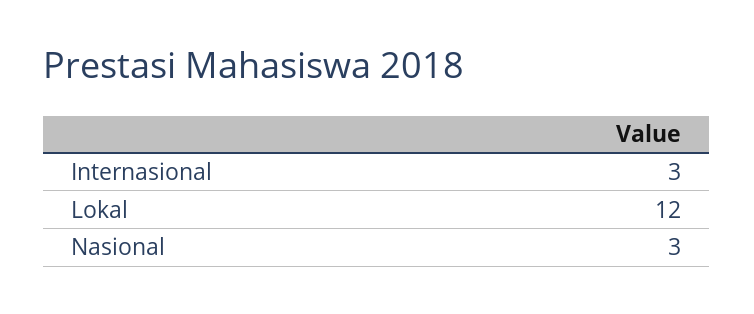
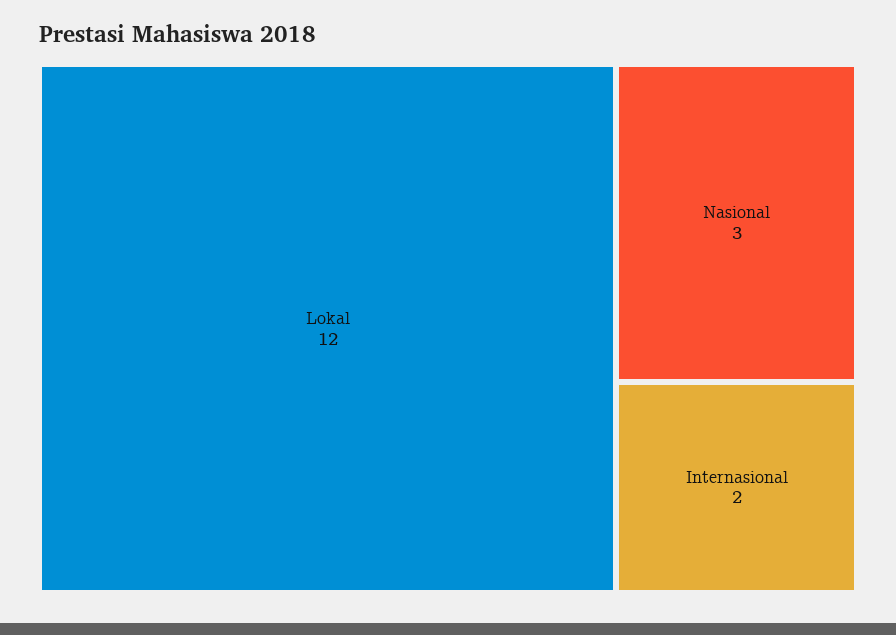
Internasional: 3 -> 2

